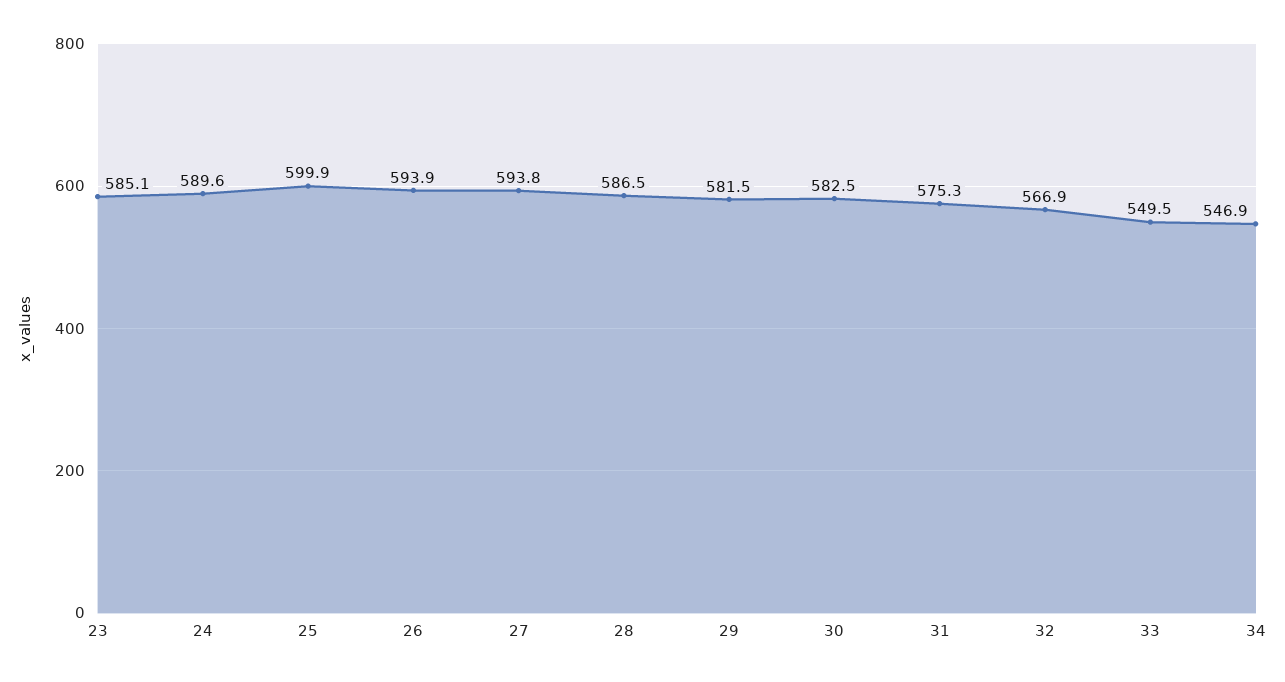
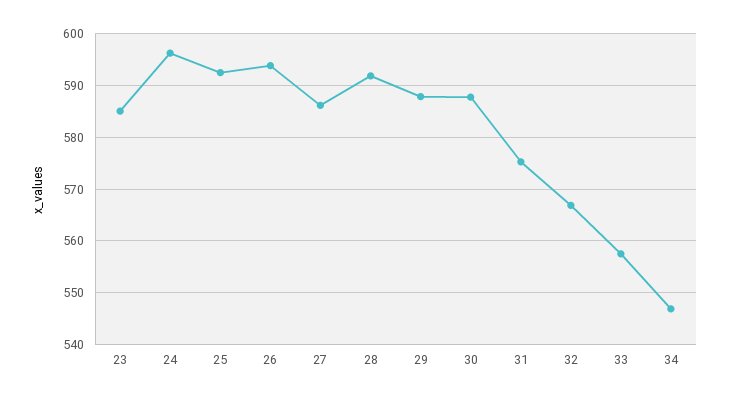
24: 589.6 -> 596
25: 599.9 -> 592
27: 593.8 -> 586
28: 586.5 -> 592
29: 581.5 -> 588
30: 582.5 -> 588
33: 549.5 -> 558

